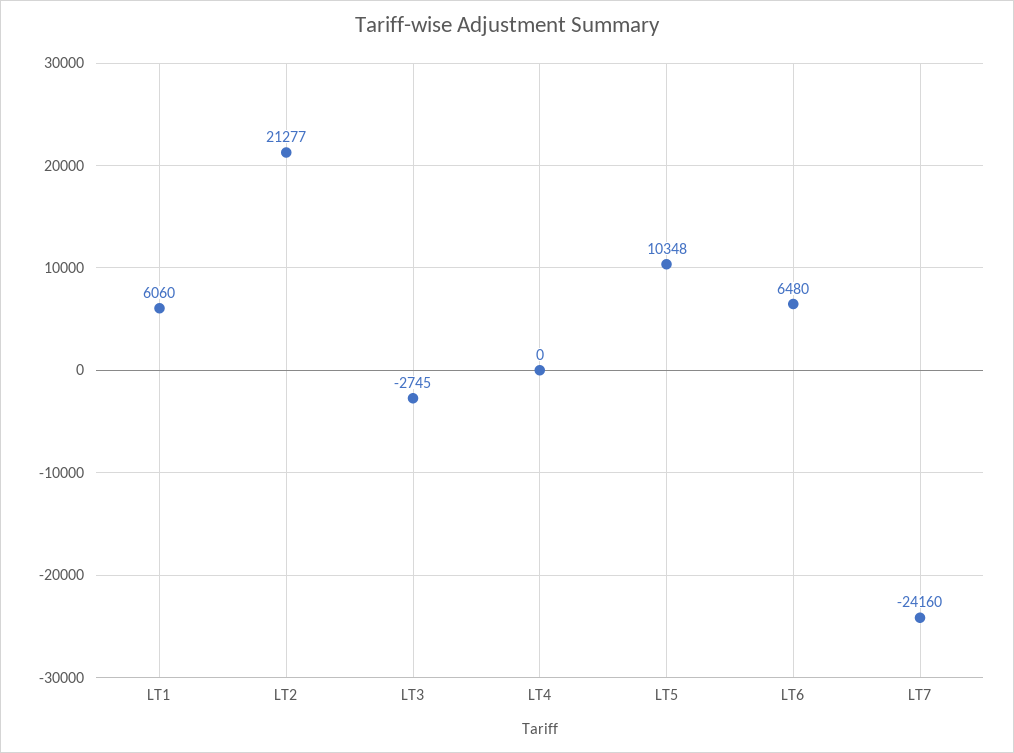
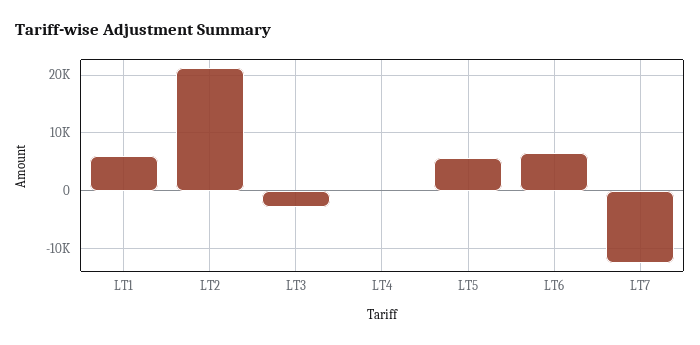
LT5: 10348 -> 6000
LT7: -24160 -> -12000

